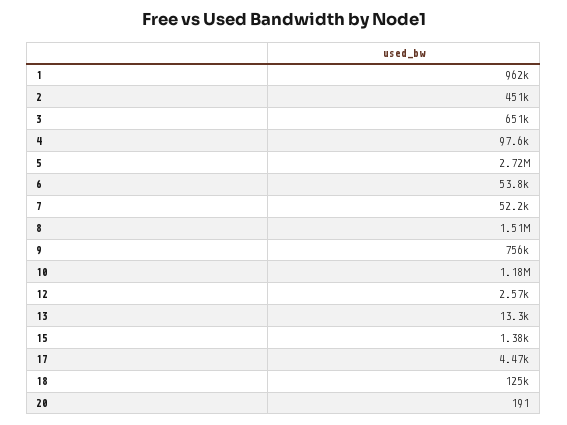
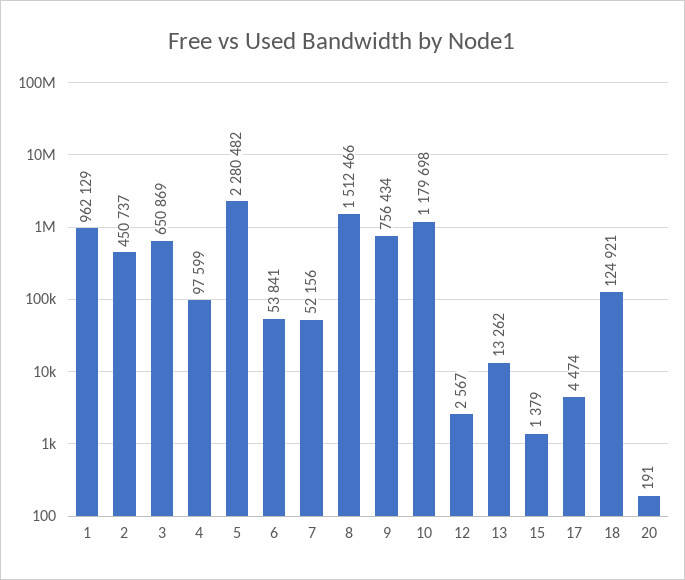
5: 2720000 -> 2280482

